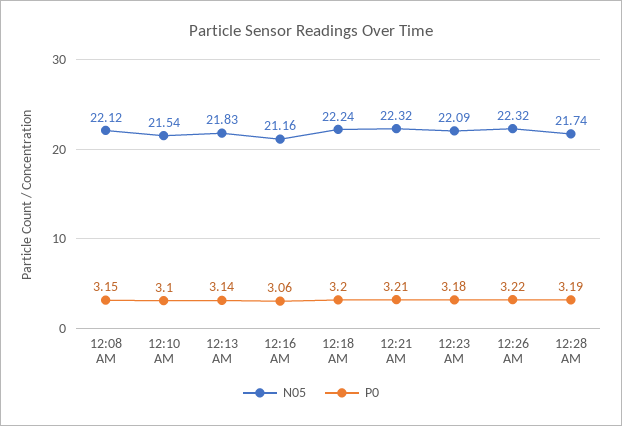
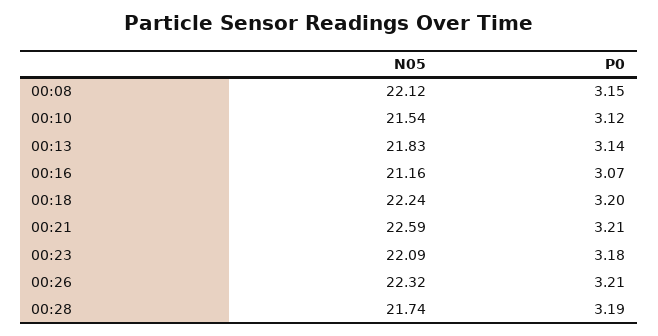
P0, 12:10 AM: 3.1 -> 3.12
P0, 12:16 AM: 3.06 -> 3.07
N05, 12:21 AM: 22.32 -> 22.59
P0, 12:26 AM: 3.22 -> 3.21

